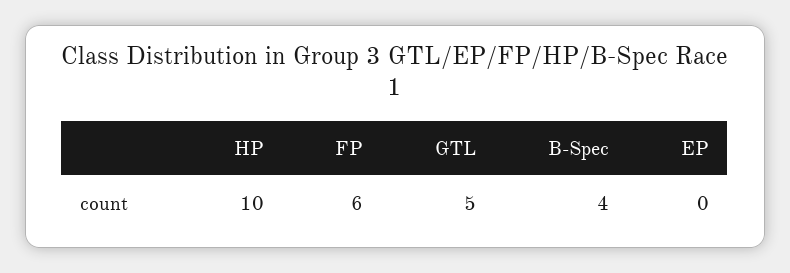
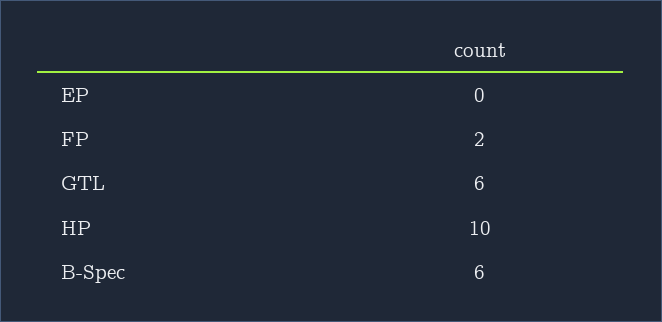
FP: 6 -> 2
GTL: 5 -> 6
B-Spec: 4 -> 6

